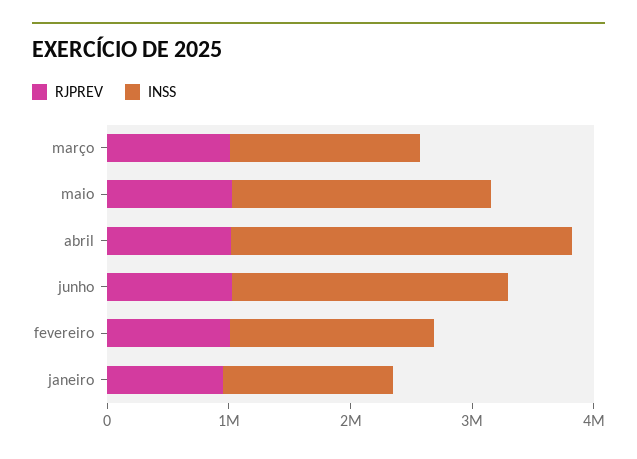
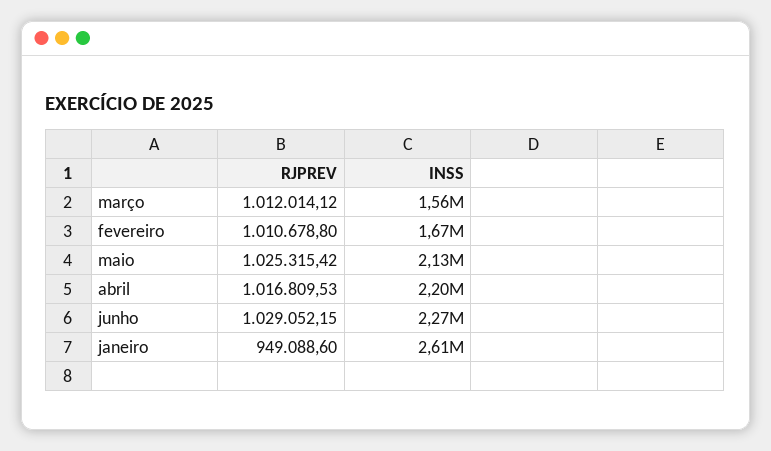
INSS, abril: 2800000 -> 2200000
INSS, janeiro: 1400000 -> 2610000

